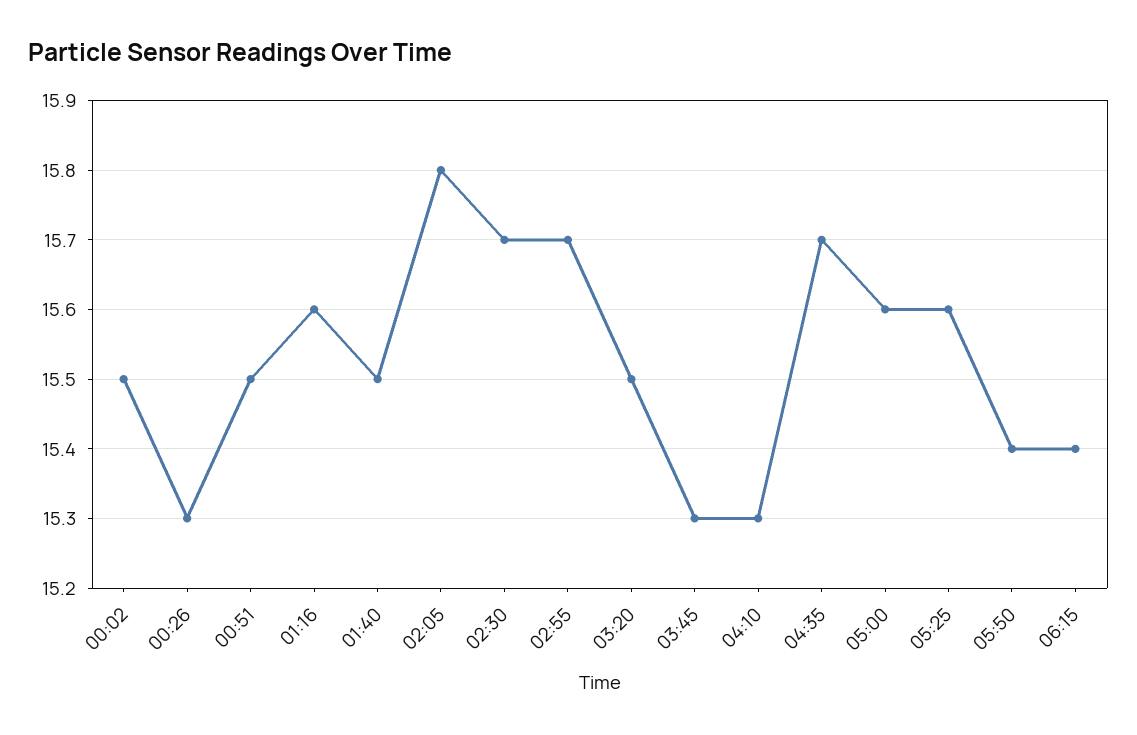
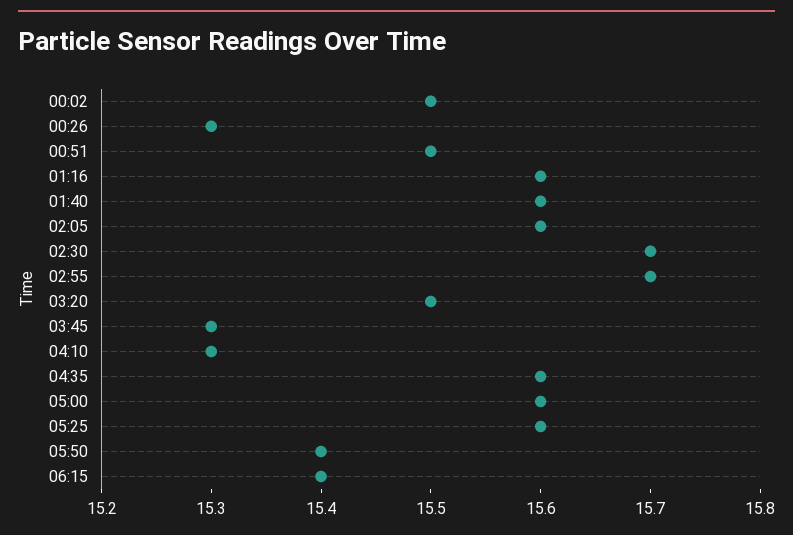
01:40: 15.5 -> 15.6
02:05: 15.8 -> 15.6
04:35: 15.7 -> 15.6

